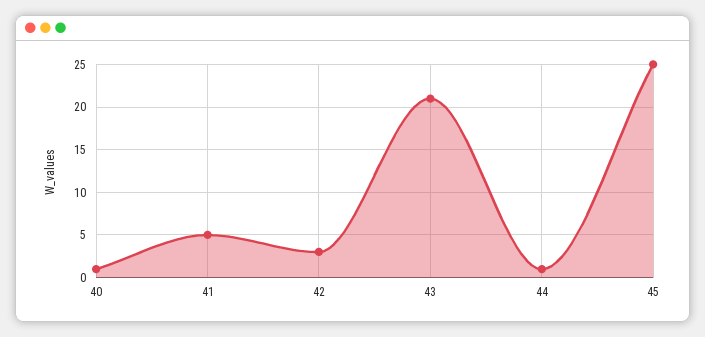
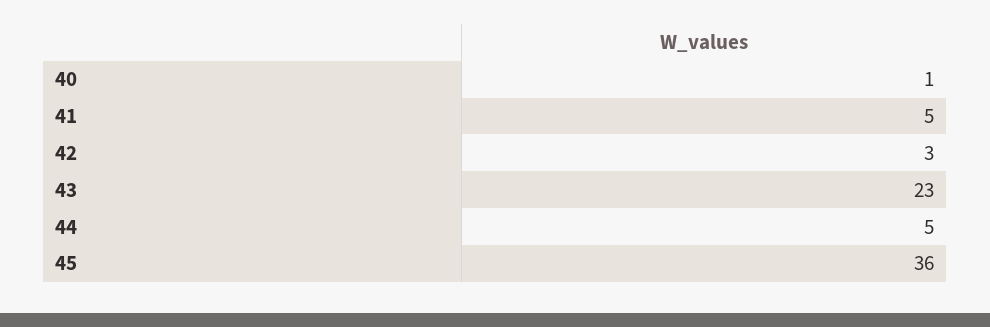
43: 21 -> 23
44: 1 -> 5
45: 25 -> 36

